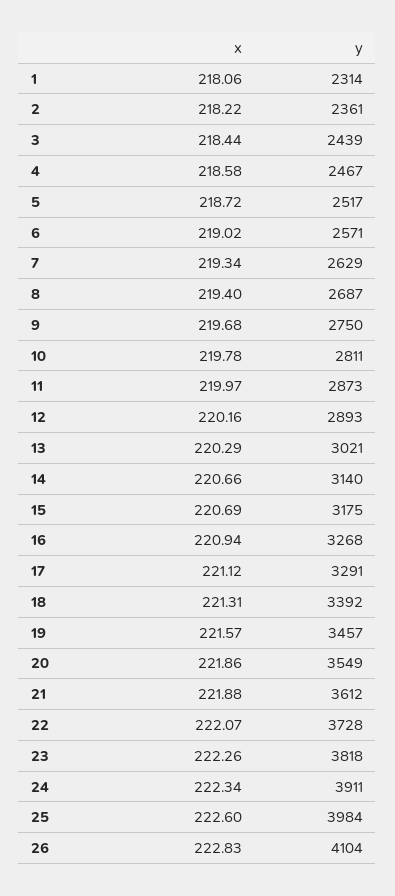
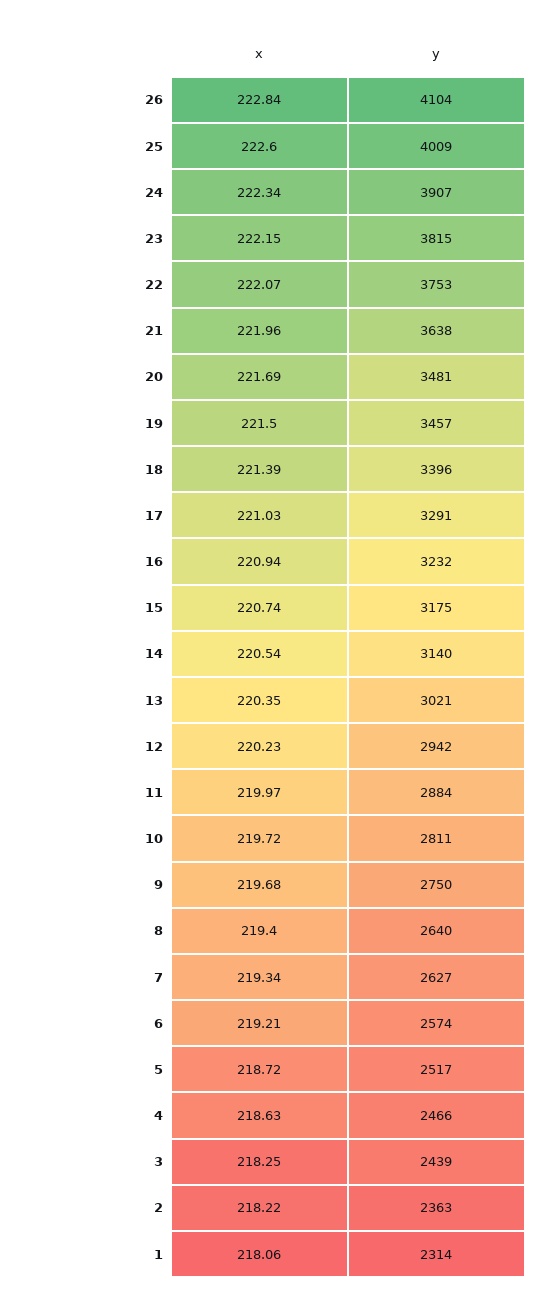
y, 2: 2361 -> 2363
x, 3: 218.44 -> 218.25
x, 4: 218.58 -> 218.63
y, 4: 2467 -> 2466
x, 6: 219.02 -> 219.21
y, 6: 2571 -> 2574
y, 7: 2629 -> 2627
y, 8: 2687 -> 2640
x, 10: 219.78 -> 219.72
y, 11: 2873 -> 2884
x, 12: 220.16 -> 220.23
y, 12: 2893 -> 2942
x, 13: 220.29 -> 220.35
x, 14: 220.66 -> 220.54
x, 15: 220.69 -> 220.74
y, 16: 3268 -> 3232
x, 17: 221.12 -> 221.03
x, 18: 221.31 -> 221.39
y, 18: 3392 -> 3396
x, 19: 221.57 -> 221.5
x, 20: 221.86 -> 221.69
y, 20: 3549 -> 3481
x, 21: 221.88 -> 221.96
y, 21: 3612 -> 3638
y, 22: 3728 -> 3753
x, 23: 222.26 -> 222.15
y, 23: 3818 -> 3815
y, 24: 3911 -> 3907
y, 25: 3984 -> 4009
x, 26: 222.83 -> 222.84

